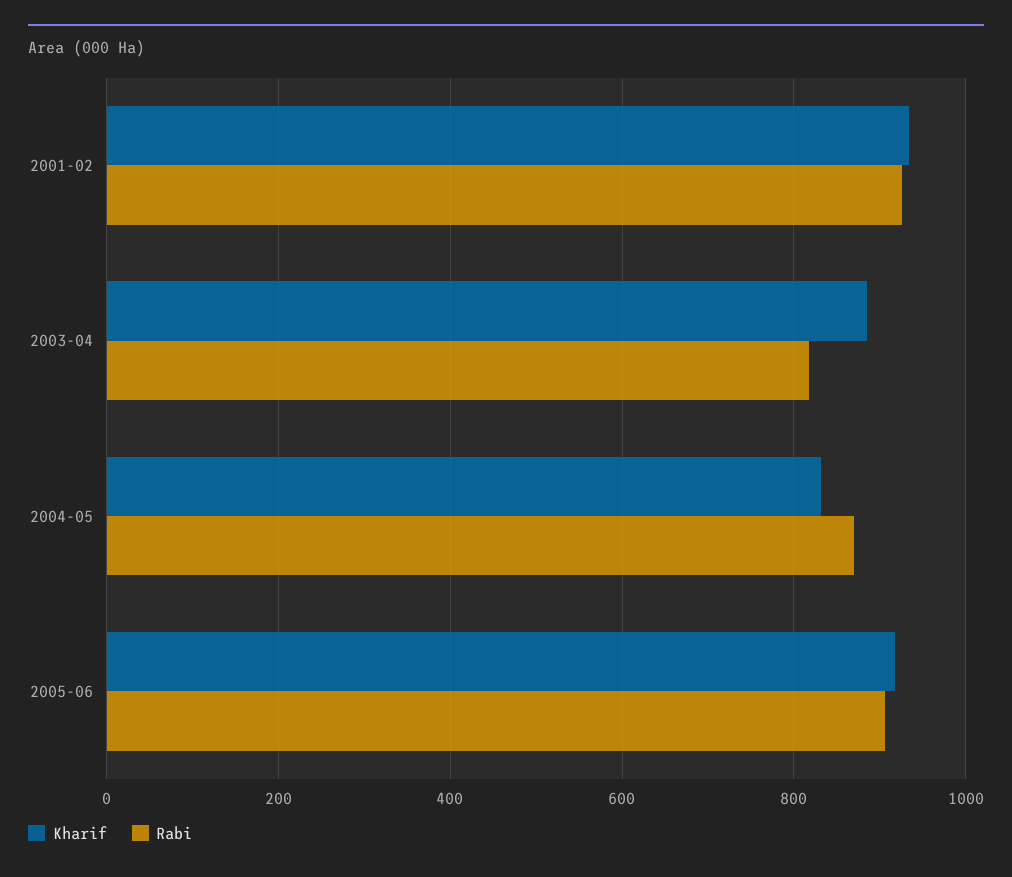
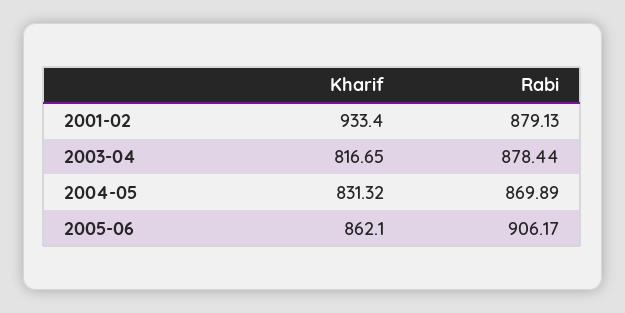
Rabi, 2001-02: 920 -> 879.13
Kharif, 2003-04: 880 -> 816.65
Rabi, 2003-04: 820 -> 878.44
Kharif, 2005-06: 920 -> 862.1

